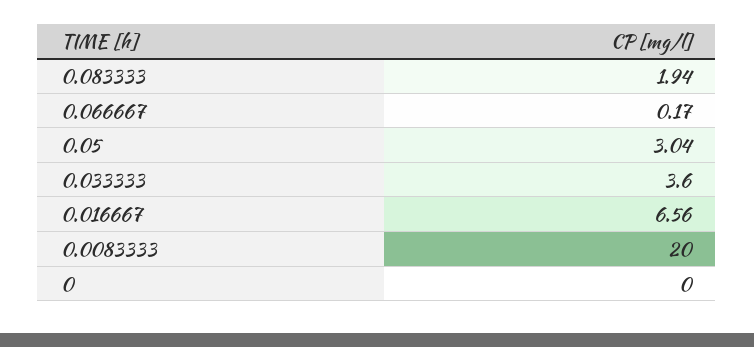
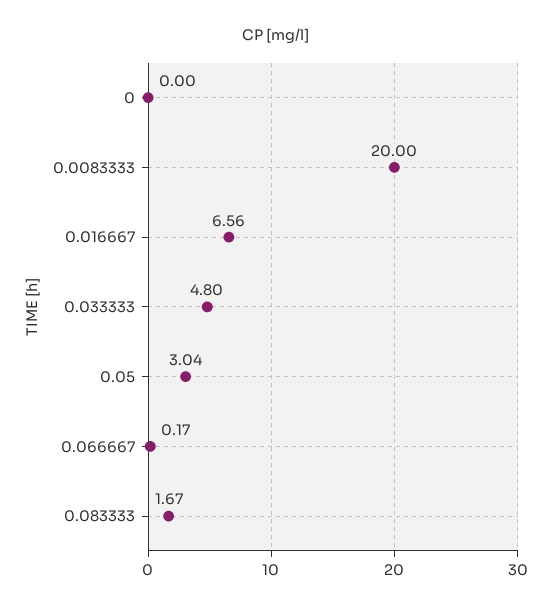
0.083333: 1.94 -> 1.67
0.033333: 3.6 -> 4.8

